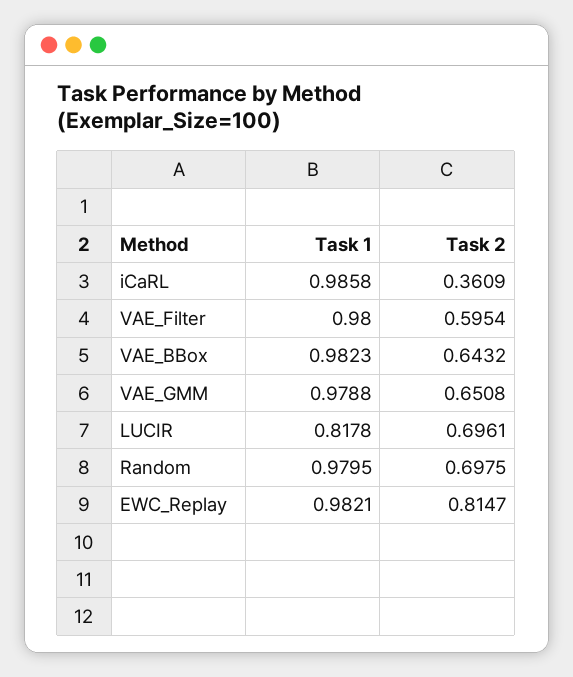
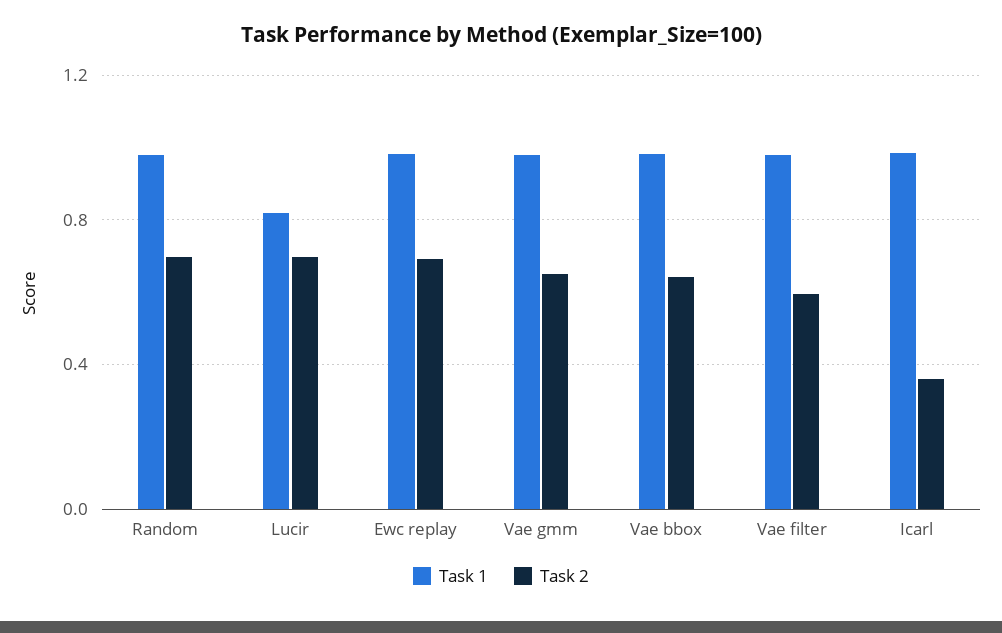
Task 2, EWC_Replay: 0.8147 -> 0.7

